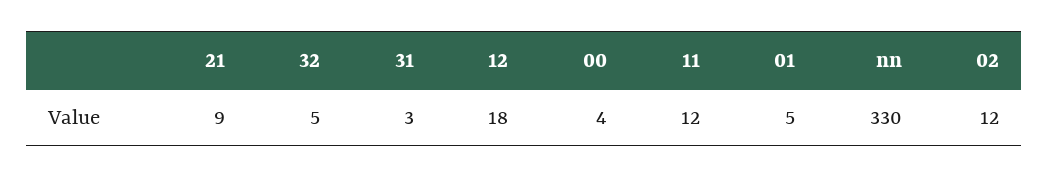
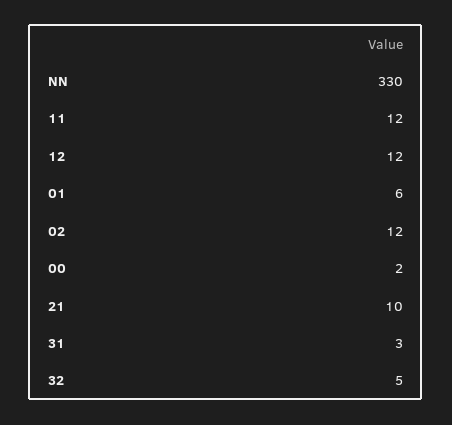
21: 9 -> 10
12: 18 -> 12
00: 4 -> 2
01: 5 -> 6

